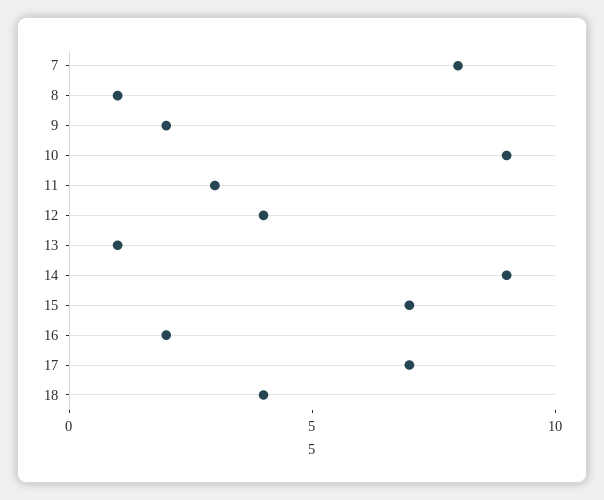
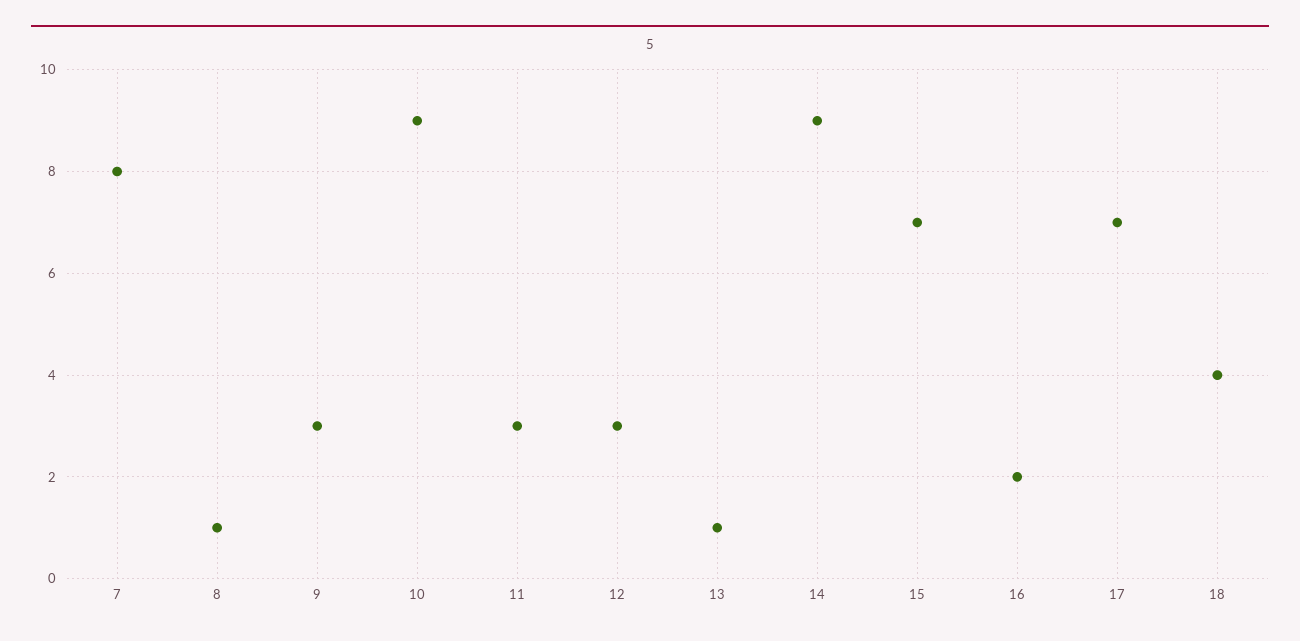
9: 2 -> 3
12: 4 -> 3

